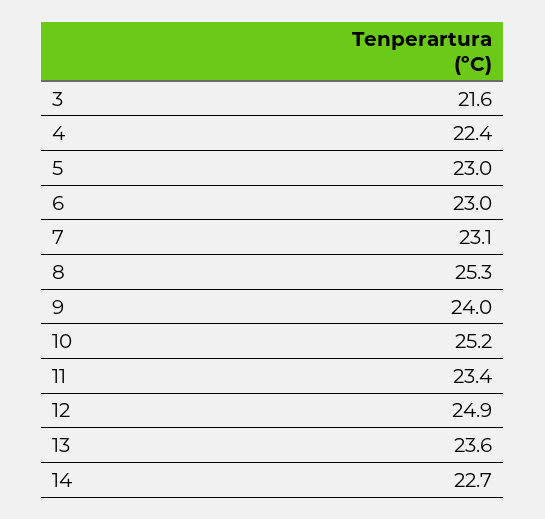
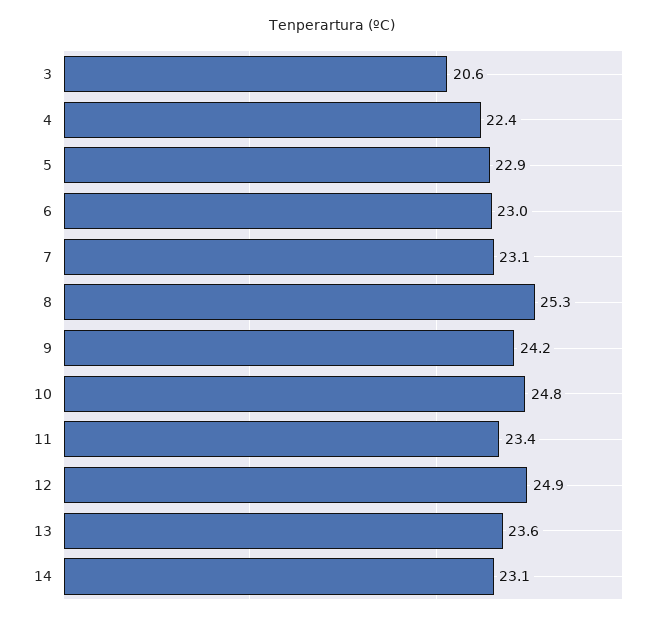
3: 21.6 -> 20.6
5: 23 -> 22.9
9: 24 -> 24.2
10: 25.2 -> 24.8
14: 22.7 -> 23.1

